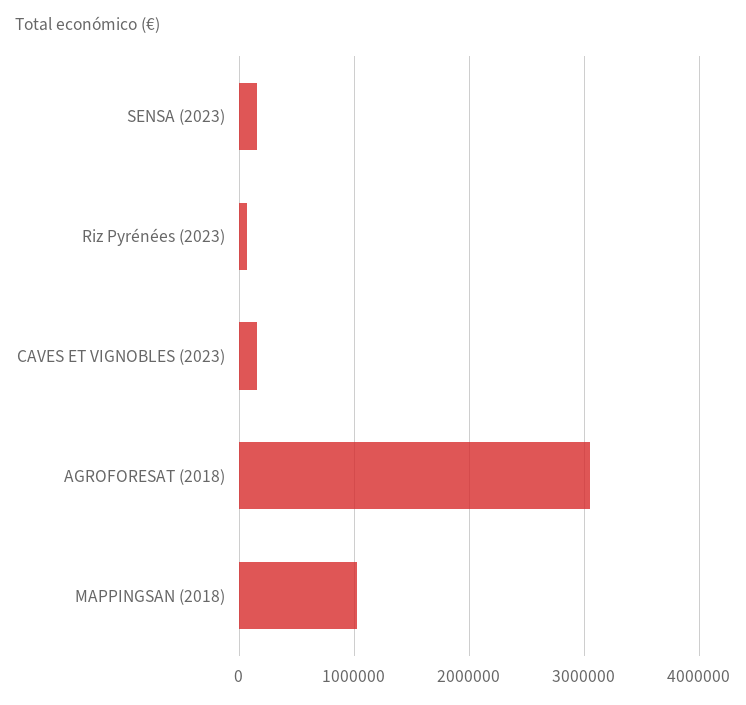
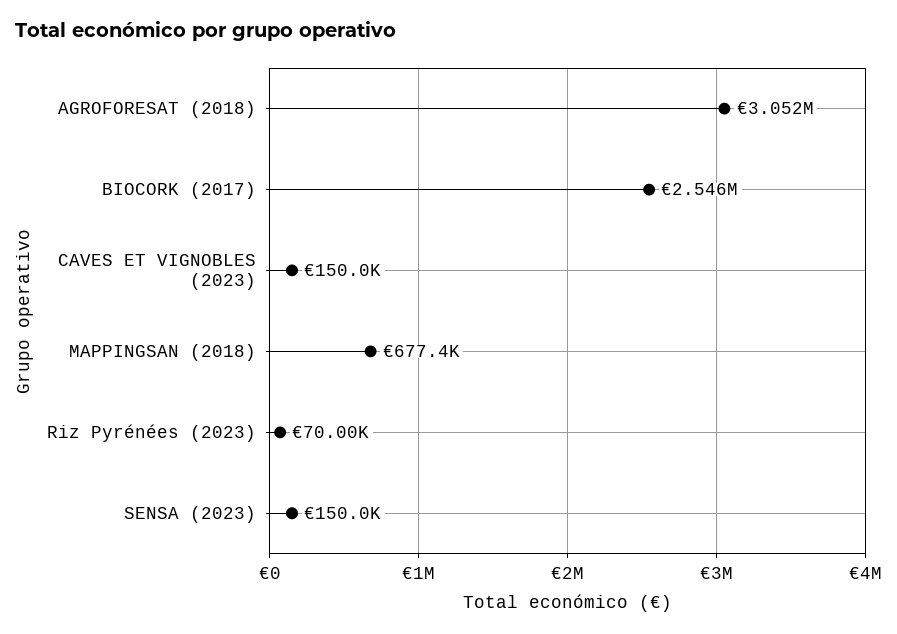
MAPPINGSAN (2018): 1000000 -> 677400
BIOCORK (2017): none -> 2546000

